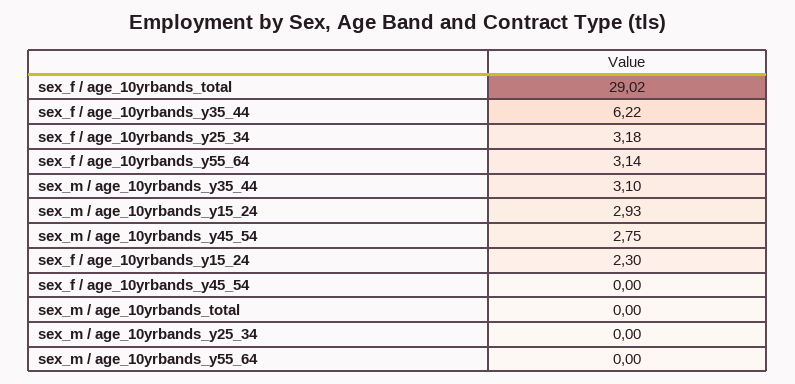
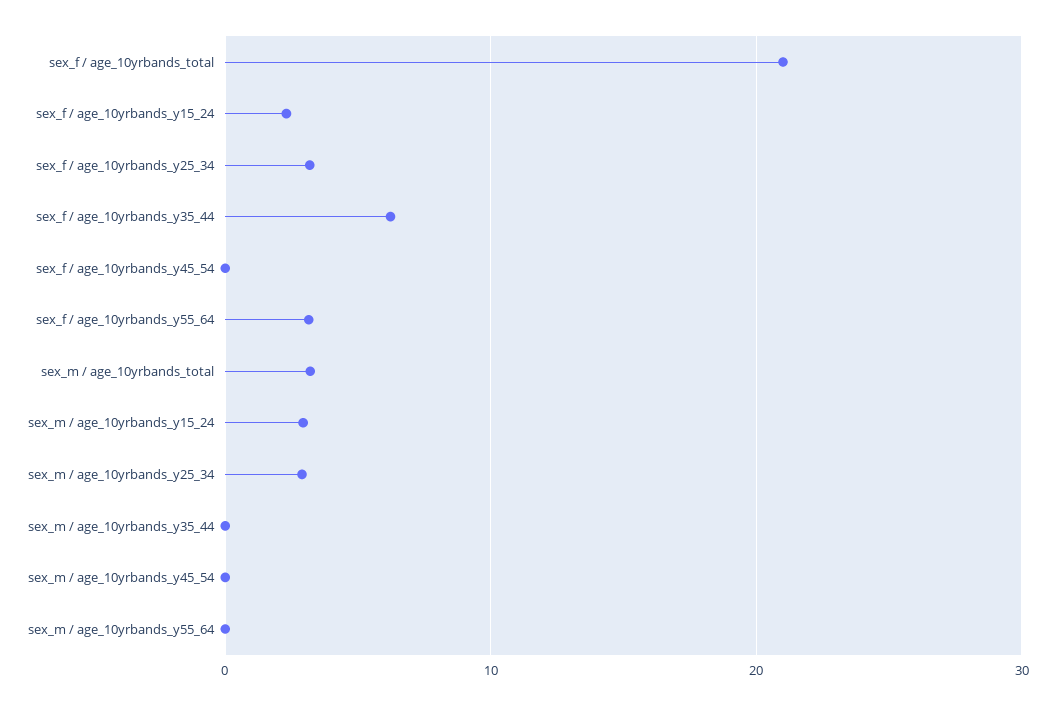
sex_f / age_10yrbands_total: 29.02 -> 21
sex_m / age_10yrbands_y35_44: 3.1 -> 0
sex_m / age_10yrbands_y45_54: 2.75 -> 0
sex_m / age_10yrbands_total: 0 -> 3
sex_m / age_10yrbands_y25_34: 0 -> 3

